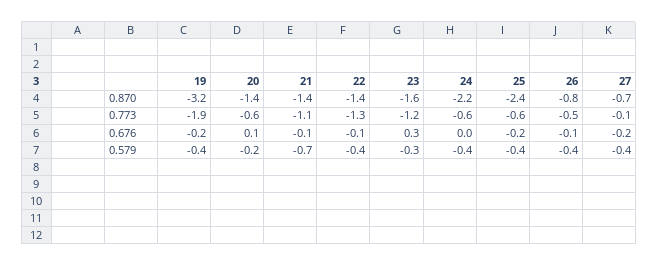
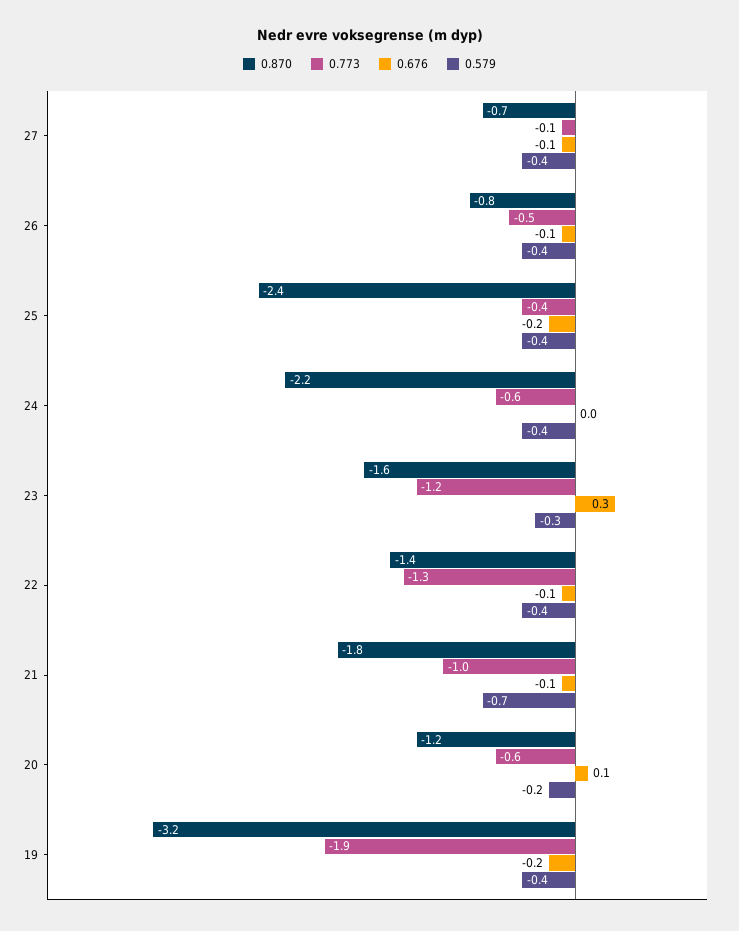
0.870, 20: -1.4 -> -1.2
0.870, 21: -1.4 -> -1.8
0.773, 21: -1.1 -> -1
0.773, 25: -0.6 -> -0.4
0.676, 27: -0.2 -> -0.1

